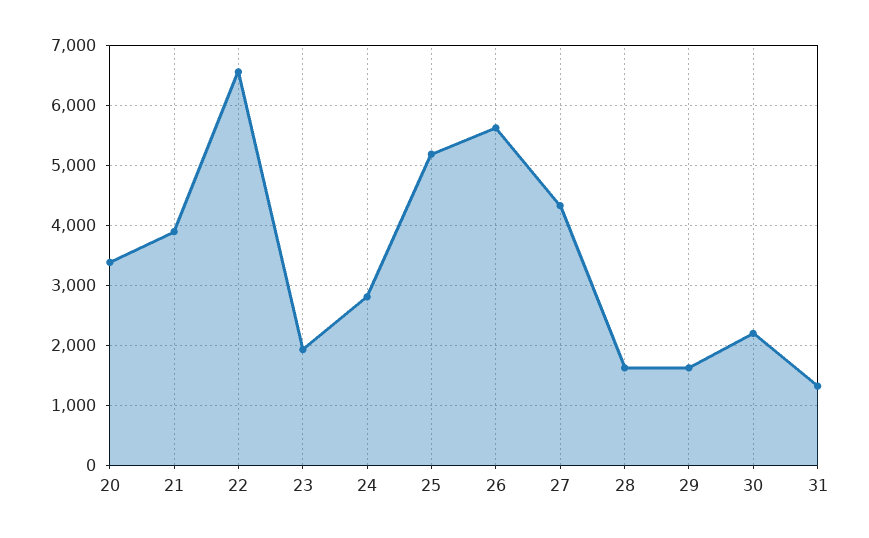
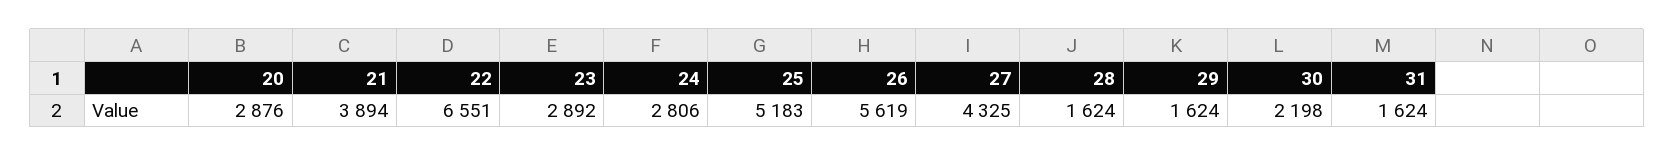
20: 3400 -> 2876
23: 1900 -> 2892
31: 1300 -> 1624

